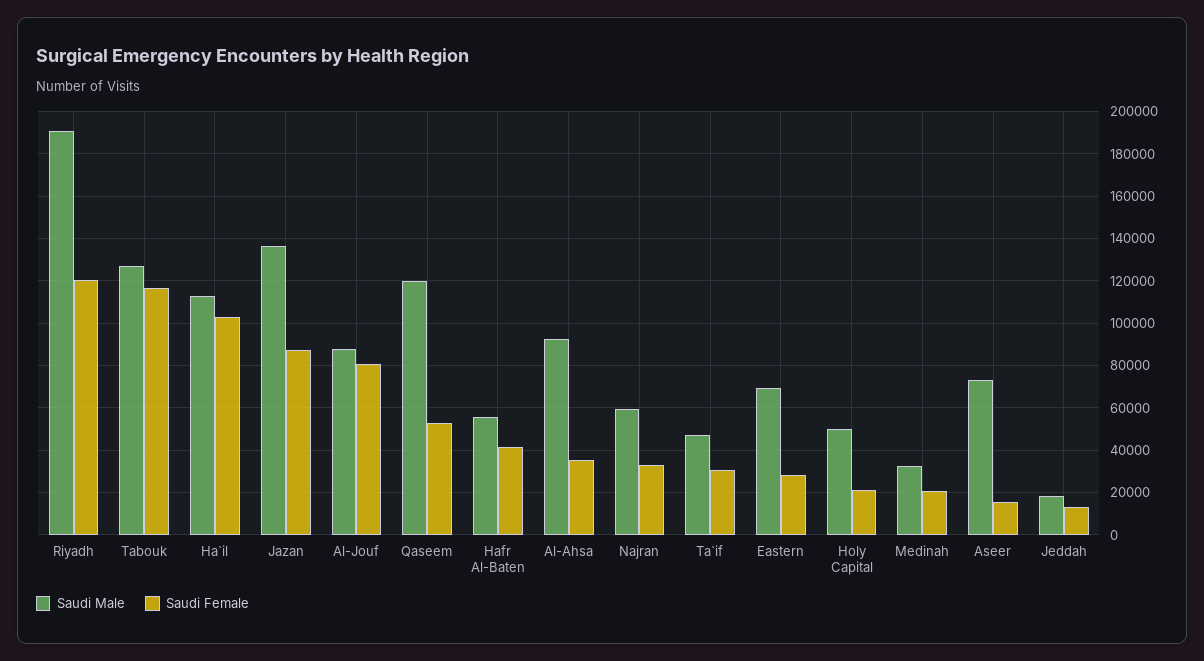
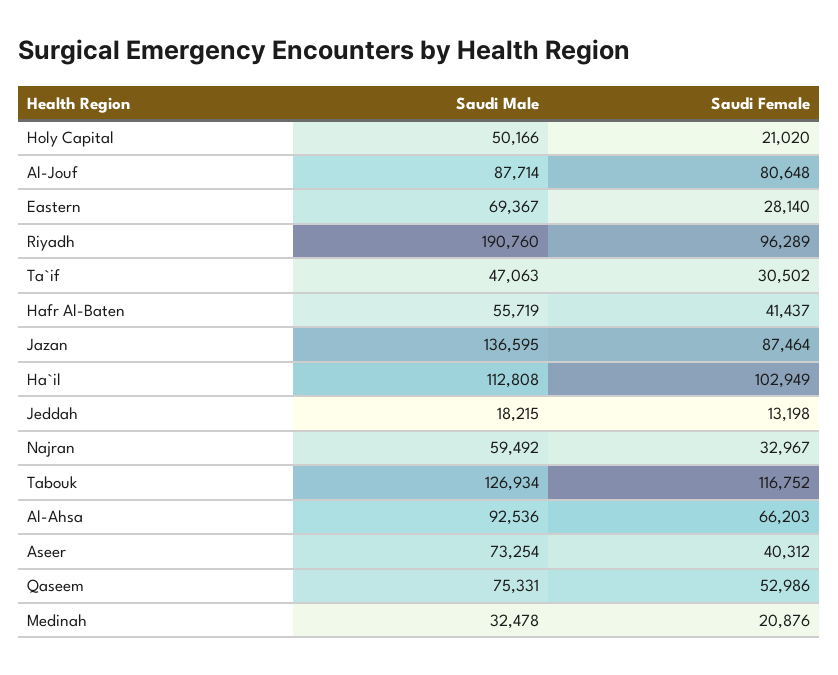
Saudi Female, Riyadh: 120000 -> 96289
Saudi Male, Qaseem: 120000 -> 75331
Saudi Female, Al-Ahsa: 35000 -> 66203
Saudi Female, Aseer: 15000 -> 40312

